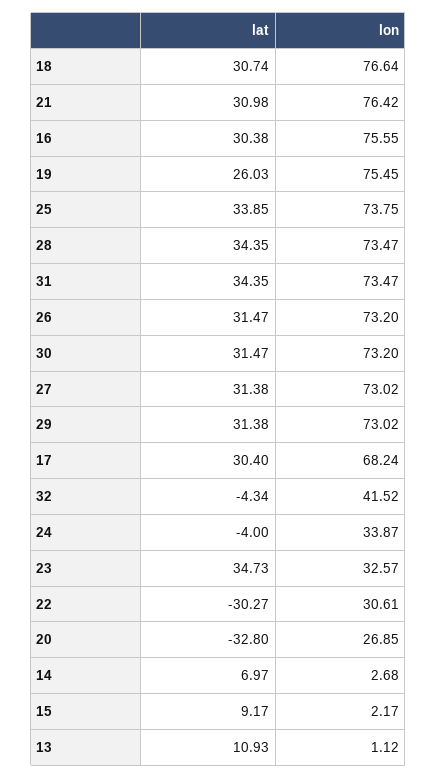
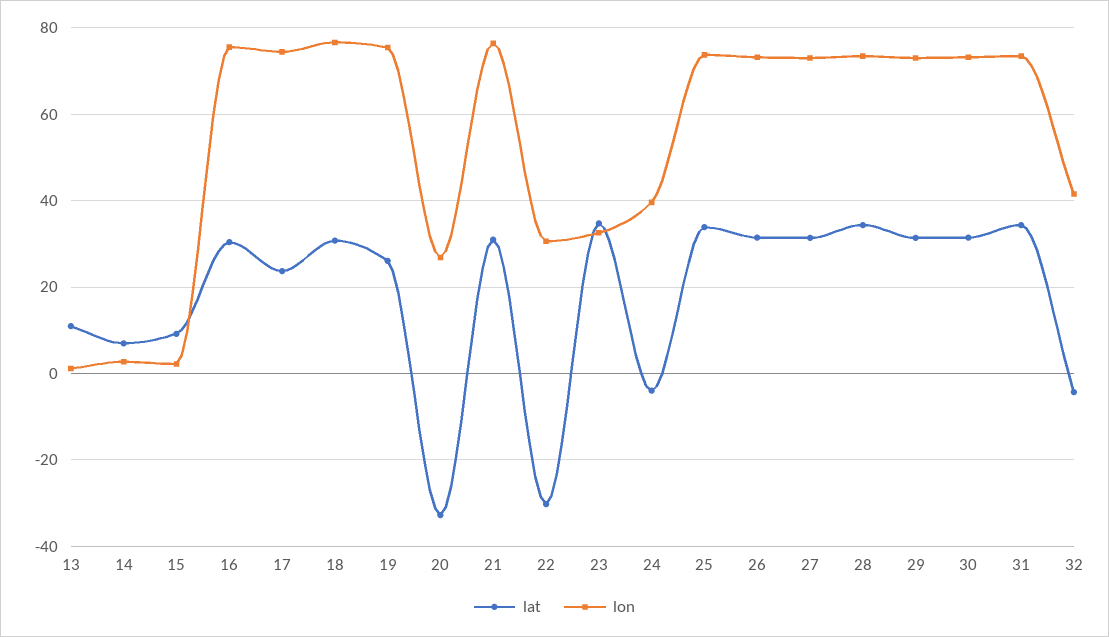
lat, 17: 30.4 -> 24
lon, 17: 68.24 -> 74
lon, 24: 33.87 -> 40

